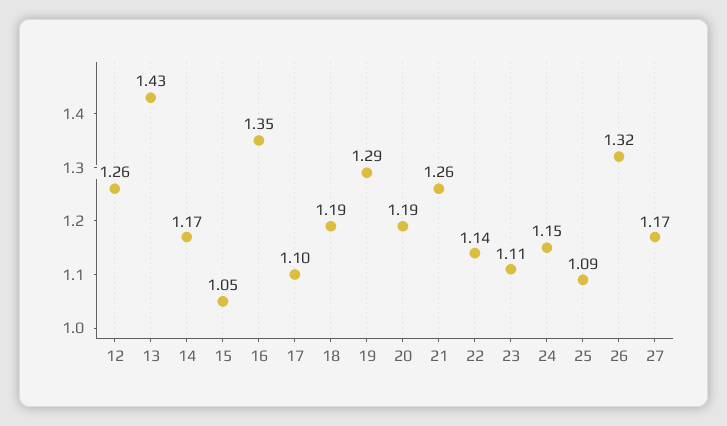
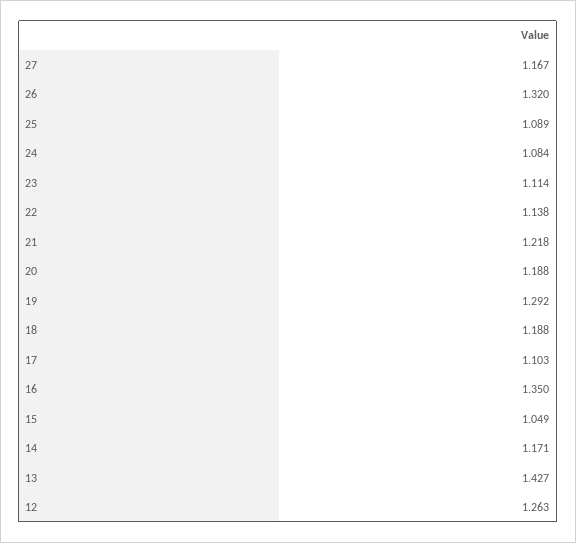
21: 1.26 -> 1.218
24: 1.15 -> 1.084

